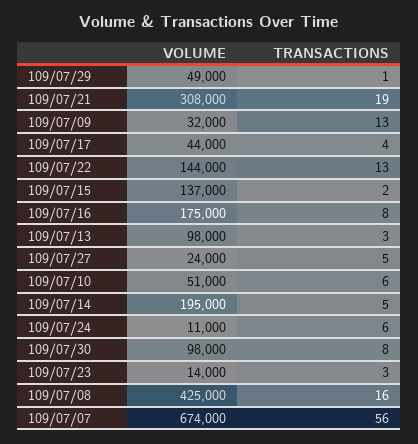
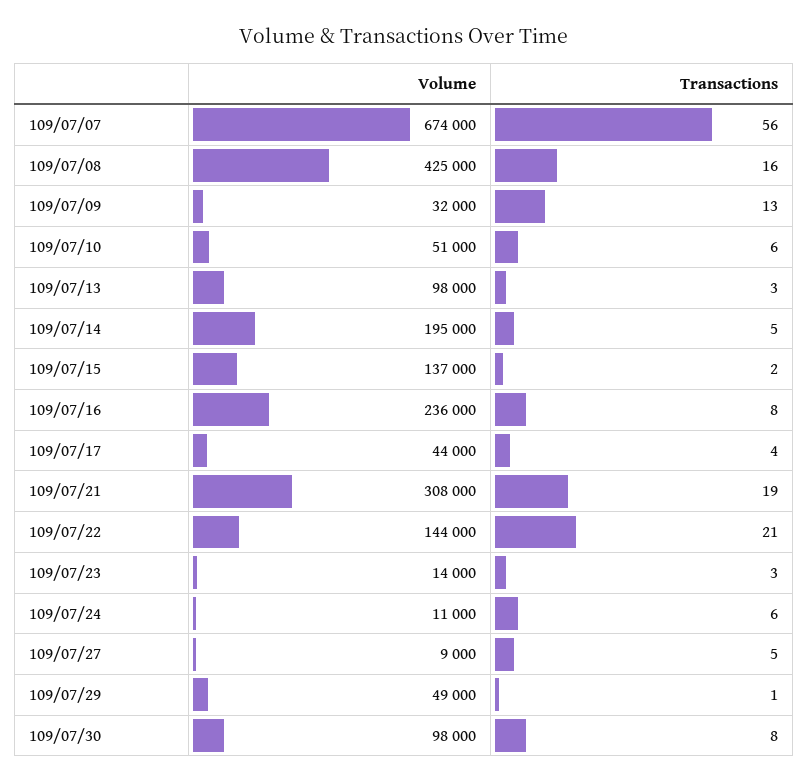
TRANSACTIONS, 109/07/22: 13 -> 21
VOLUME, 109/07/16: 175000 -> 236000
VOLUME, 109/07/27: 24000 -> 9000

